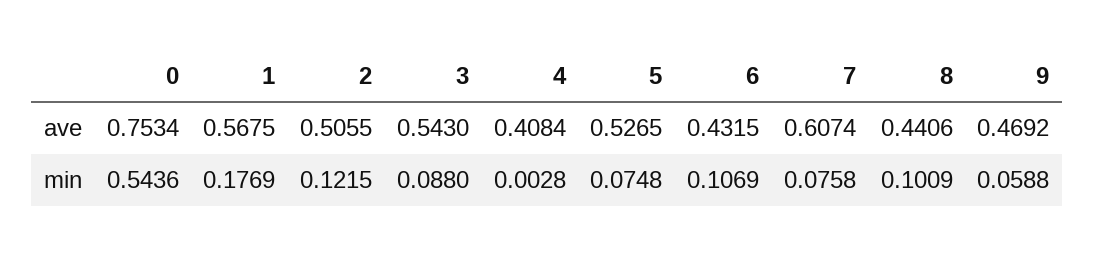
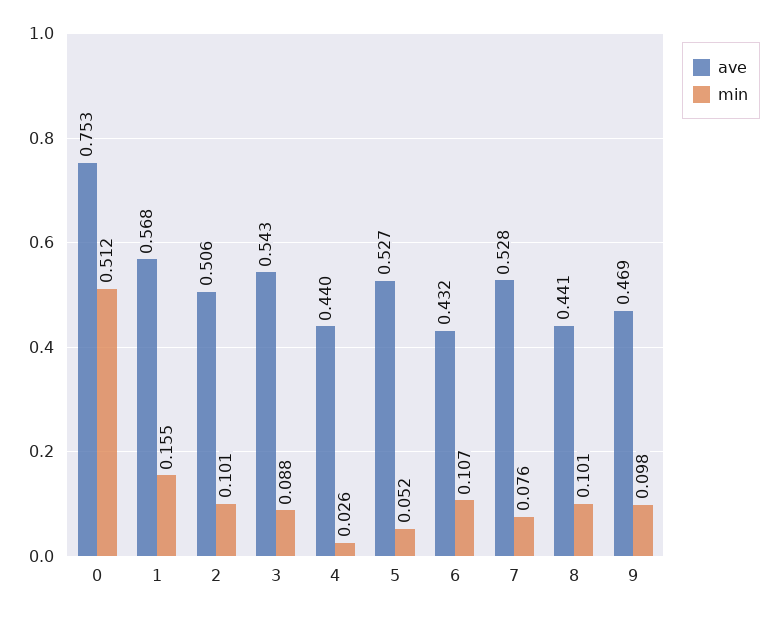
ave, 4: 0.4084 -> 0.44
ave, 7: 0.6074 -> 0.528
min, 0: 0.5436 -> 0.512
min, 1: 0.1769 -> 0.155
min, 2: 0.1215 -> 0.101
min, 4: 0.0028 -> 0.026
min, 5: 0.0748 -> 0.052
min, 9: 0.0588 -> 0.098

